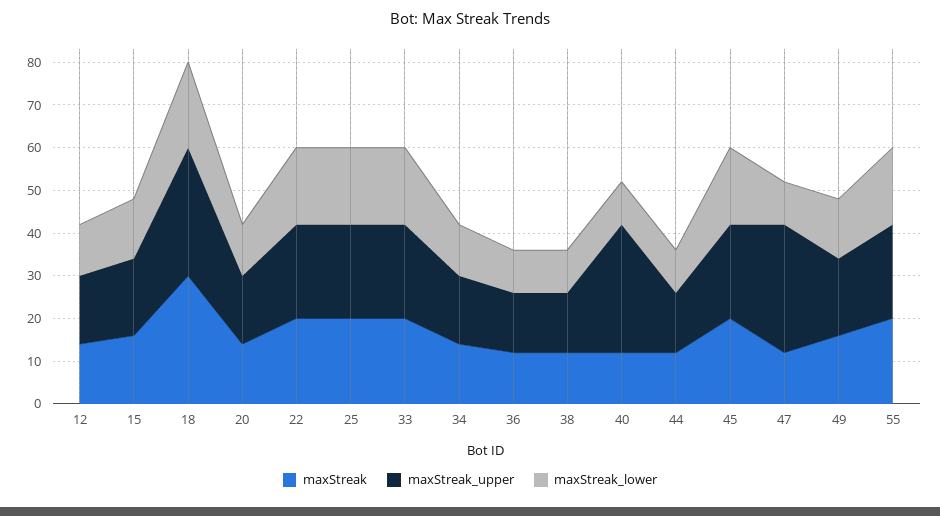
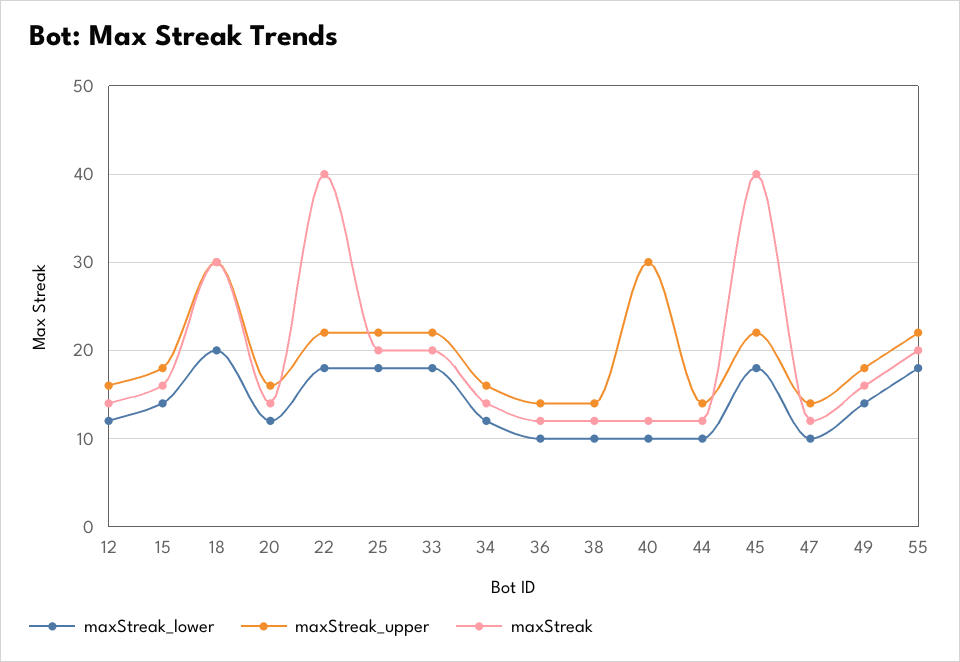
maxStreak, 22: 20 -> 40
maxStreak, 45: 20 -> 40
maxStreak_upper, 47: 30 -> 14

